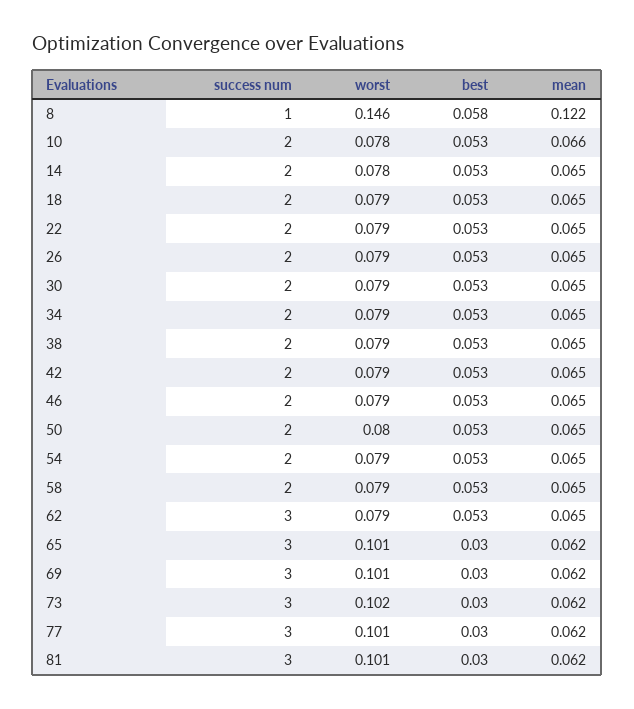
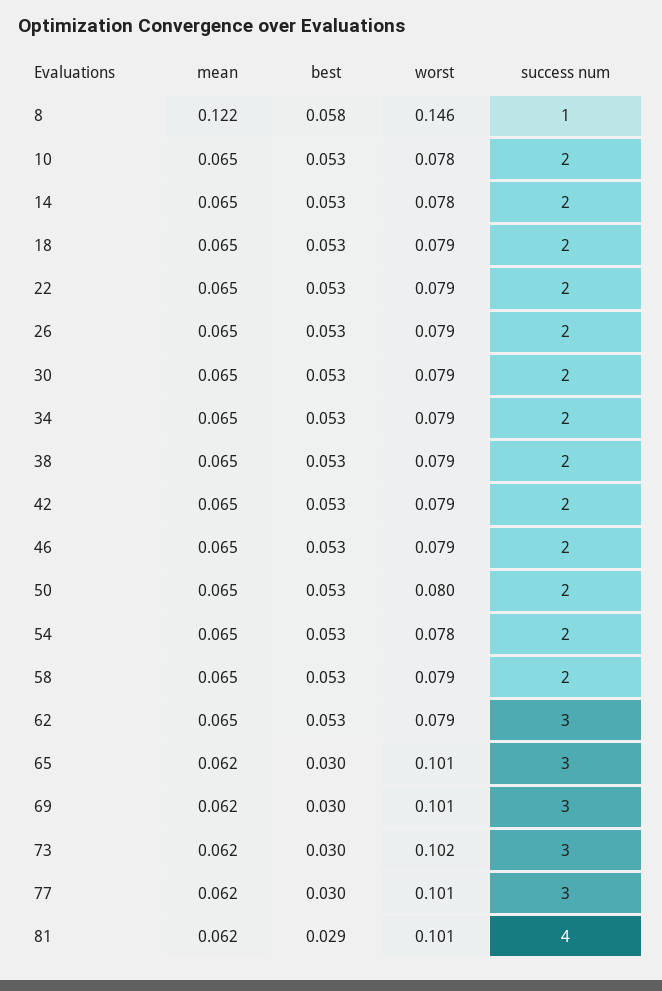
mean, 10: 0.066 -> 0.065
worst, 54: 0.079 -> 0.078
success num, 81: 3 -> 4
best, 81: 0.03 -> 0.029

